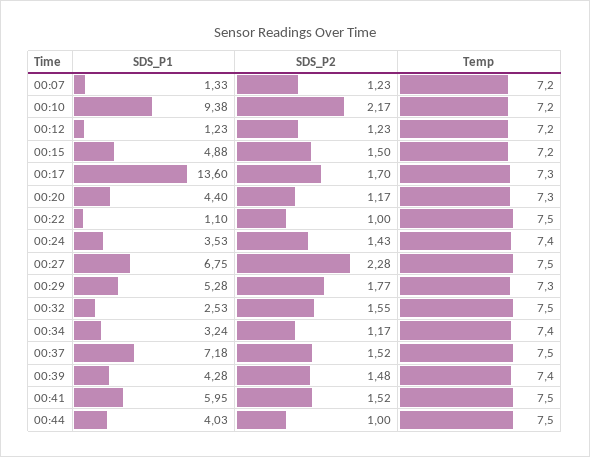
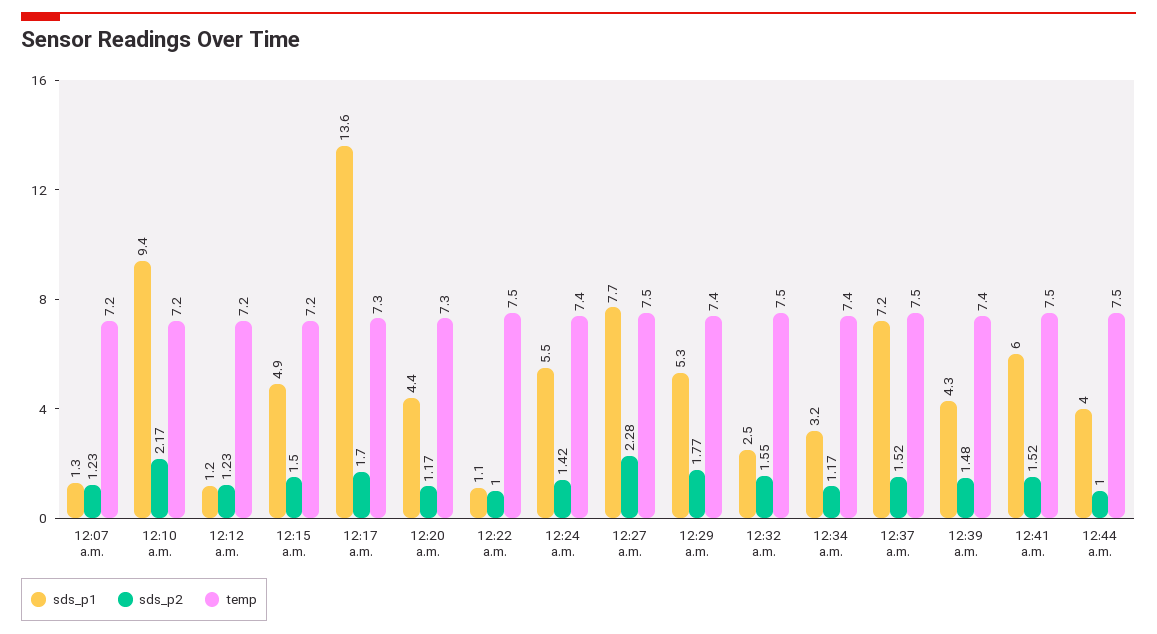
SDS_P1, 00:24: 3.53 -> 5.5
SDS_P2, 00:24: 1.43 -> 1.42
SDS_P1, 00:27: 6.75 -> 7.7
Temp, 00:29: 7.3 -> 7.4

